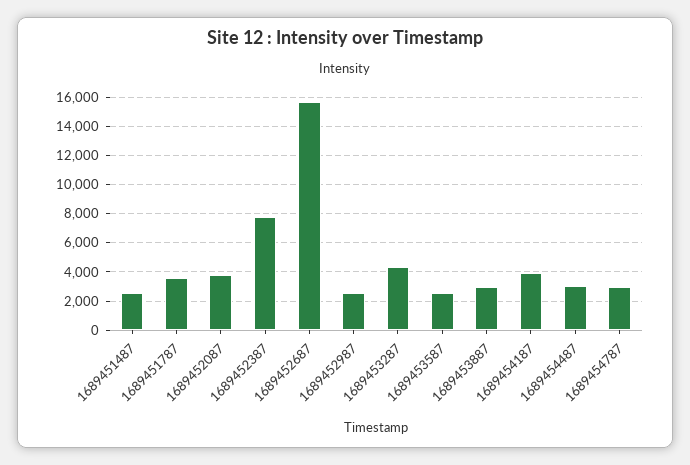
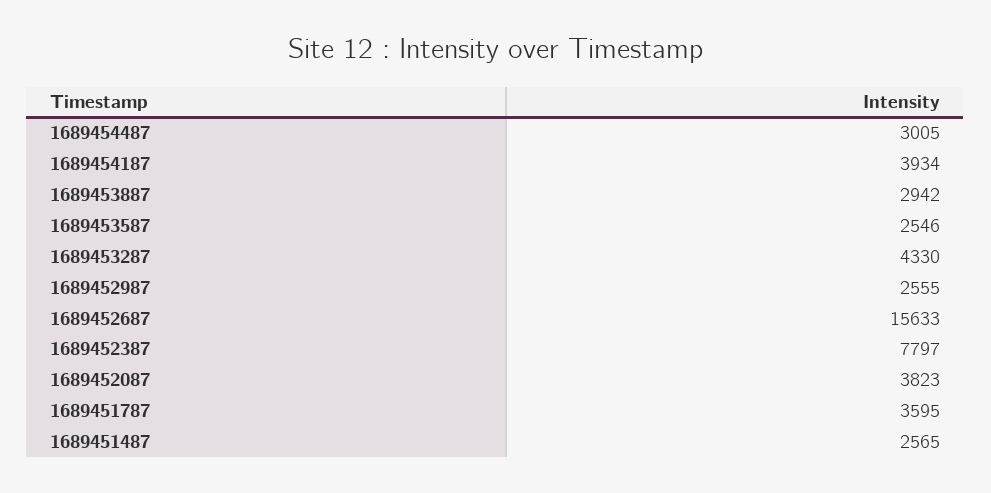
1689454787: 3000 -> none

